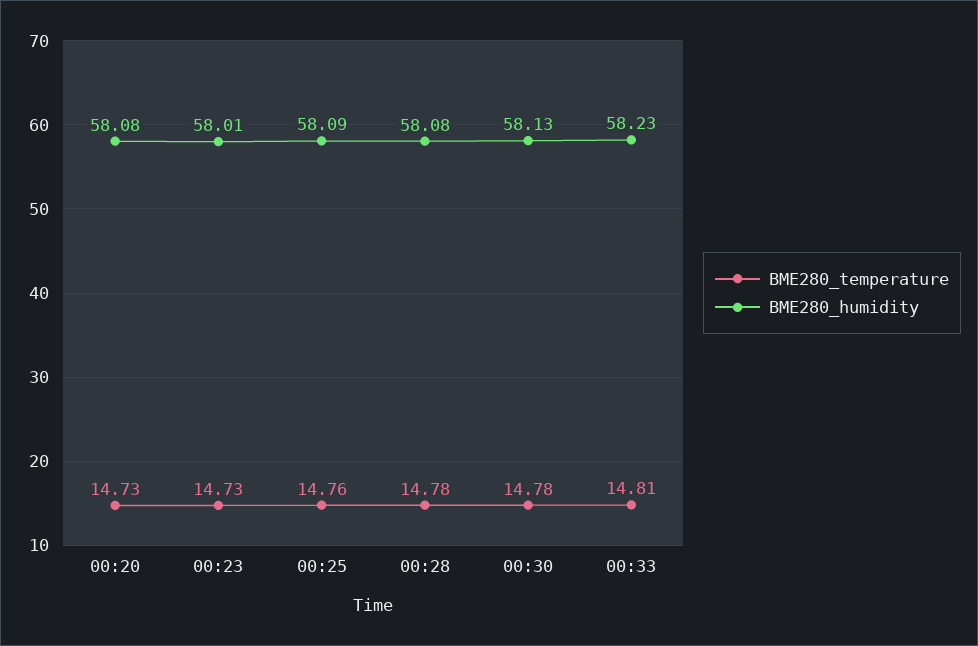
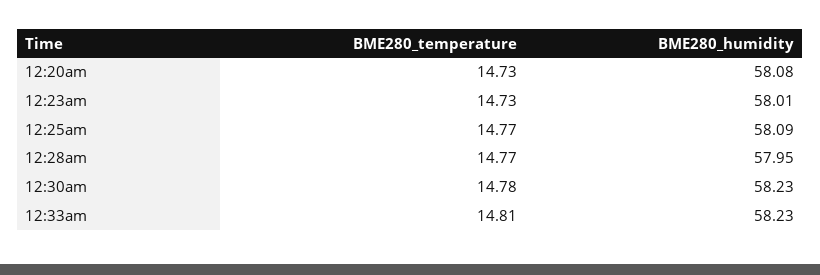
BME280_temperature, 00:25: 14.76 -> 14.77
BME280_temperature, 00:28: 14.78 -> 14.77
BME280_humidity, 00:28: 58.08 -> 57.95
BME280_humidity, 00:30: 58.13 -> 58.23

